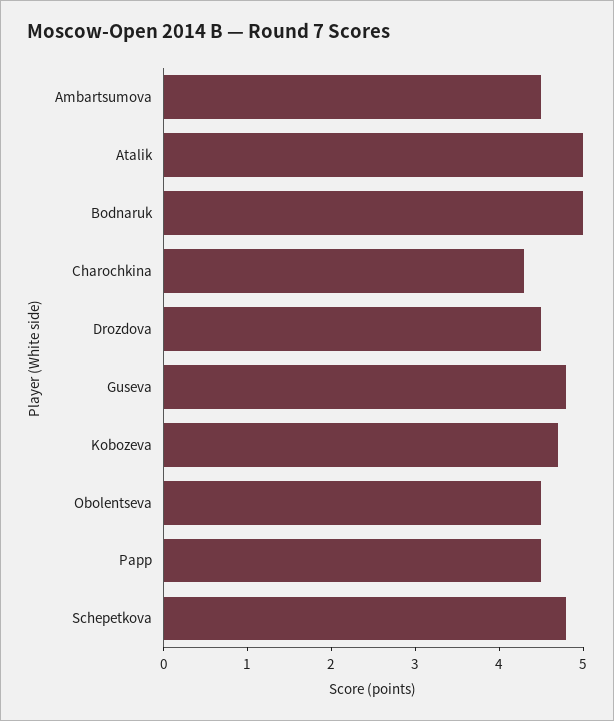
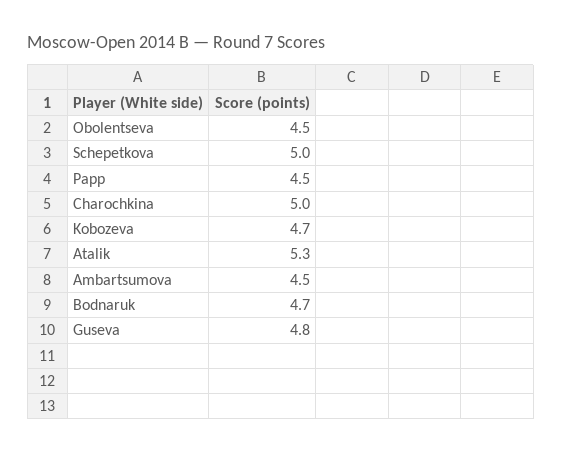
Atalik: 5 -> 5.3
Bodnaruk: 5 -> 4.7
Charochkina: 4.3 -> 5
Drozdova: 4.5 -> none
Schepetkova: 4.8 -> 5

